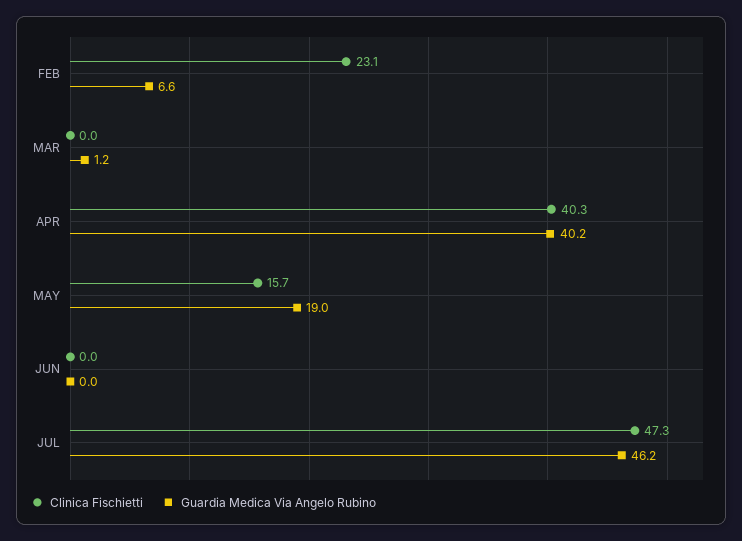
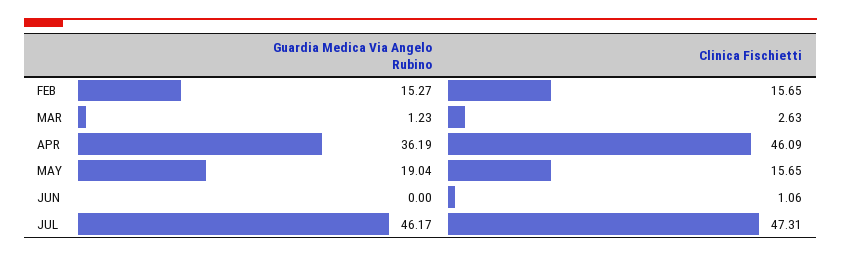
Clinica Fischietti, FEB: 23.1 -> 15.65
Guardia Medica Via Angelo Rubino, FEB: 6.6 -> 15.27
Clinica Fischietti, MAR: 0 -> 2.63
Clinica Fischietti, APR: 40.3 -> 46.09
Guardia Medica Via Angelo Rubino, APR: 40.2 -> 36.19
Clinica Fischietti, JUN: 0 -> 1.06

